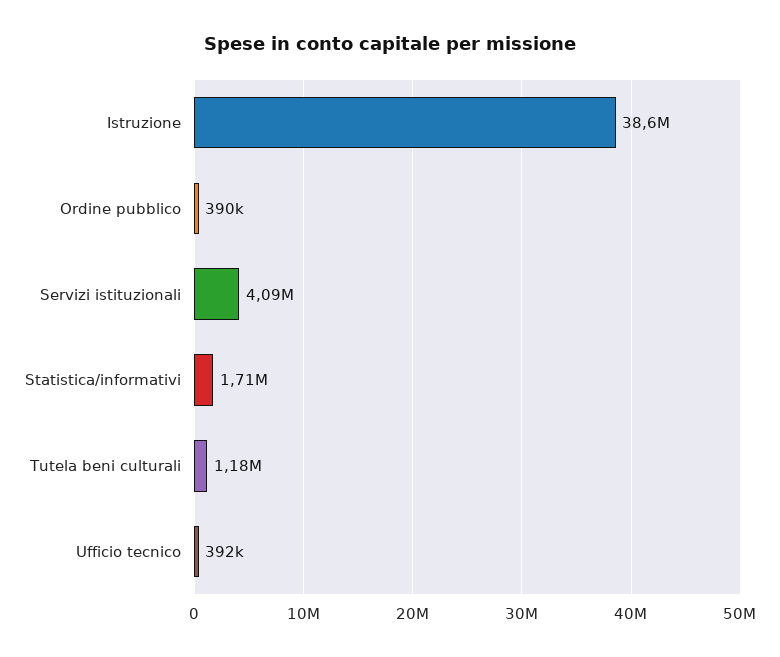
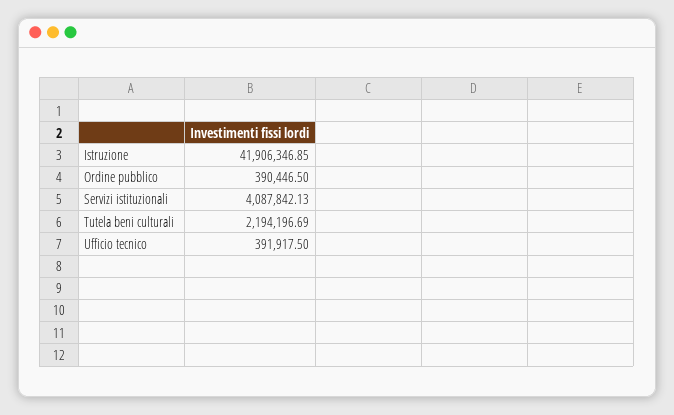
Istruzione: 38600000 -> 41906346.85
Statistica/informativi: 1710000 -> none
Tutela beni culturali: 1180000 -> 2194196.69

